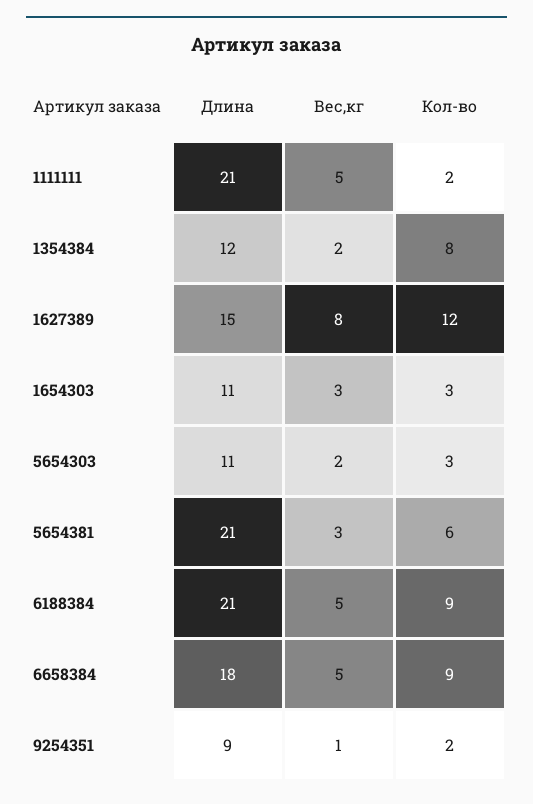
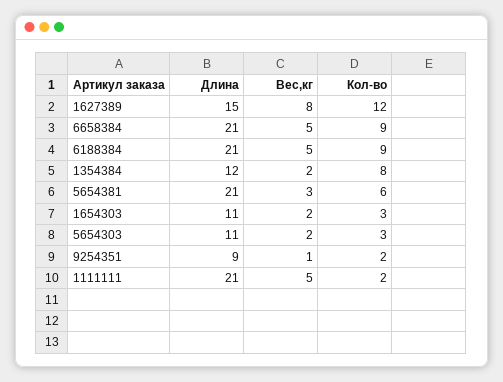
Вес,кг, 1654303: 3 -> 2
Длина, 6658384: 18 -> 21

